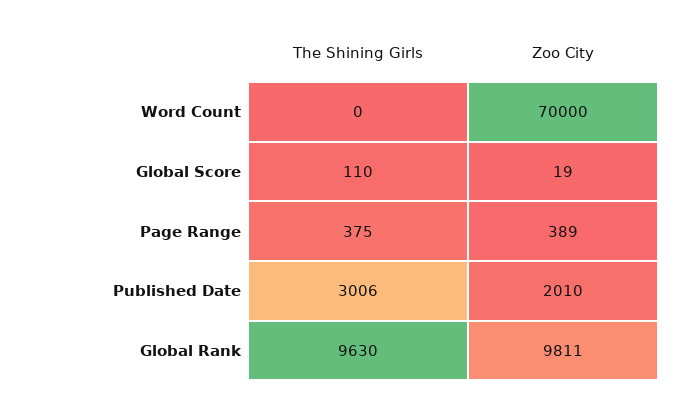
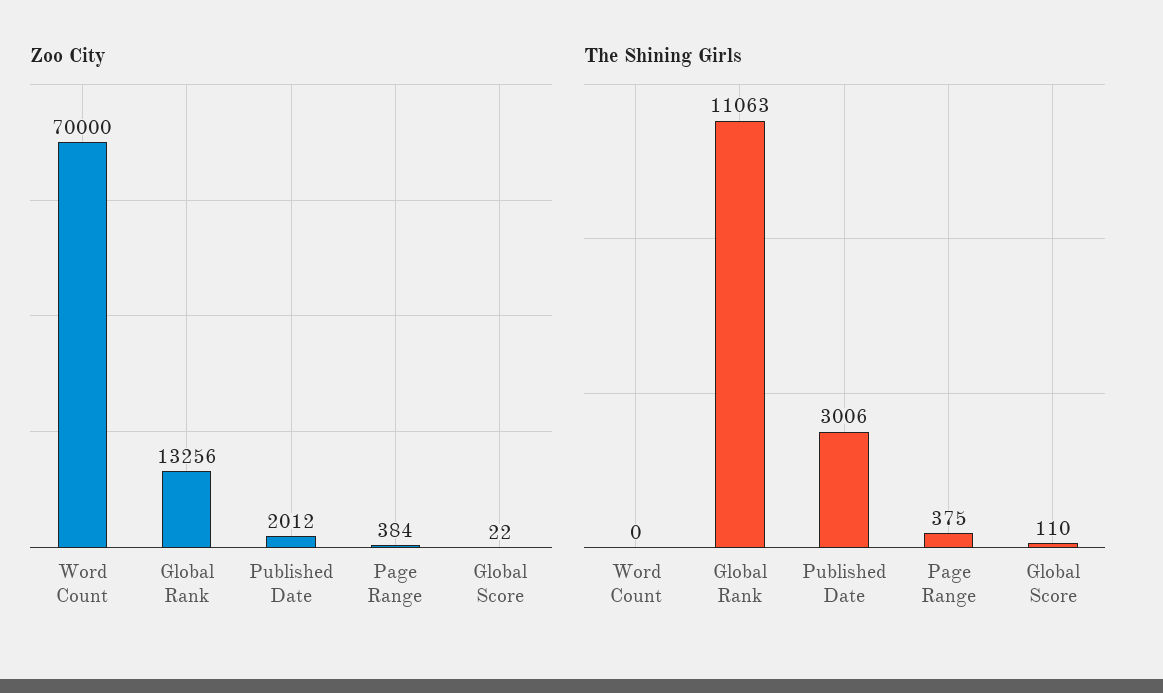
Zoo City, Global Score: 19 -> 22
Zoo City, Page Range: 389 -> 384
Zoo City, Published Date: 2010 -> 2012
The Shining Girls, Global Rank: 9630 -> 11063
Zoo City, Global Rank: 9811 -> 13256

